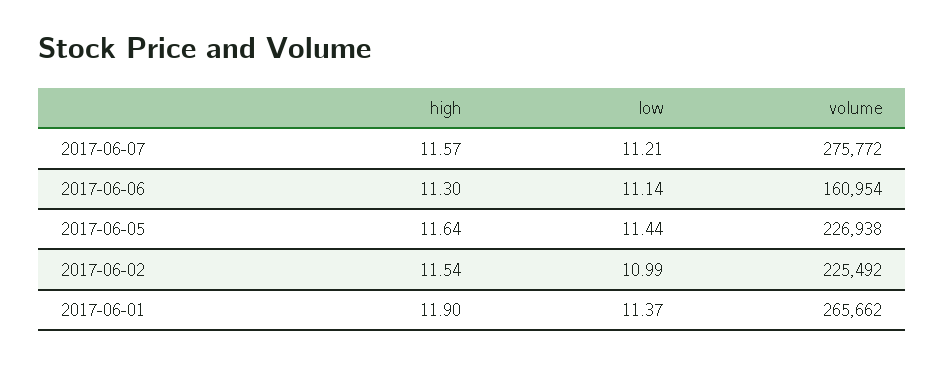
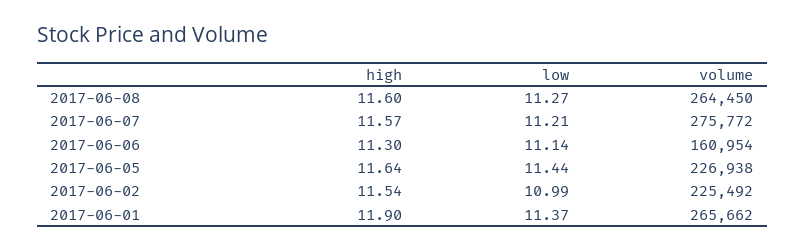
high, 2017-06-08: none -> 11.6
low, 2017-06-08: none -> 11.27
volume, 2017-06-08: none -> 264450

